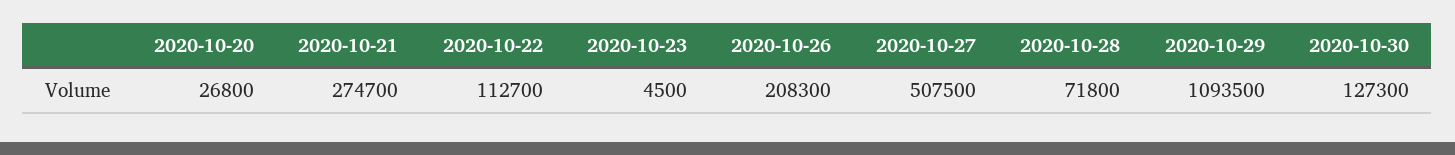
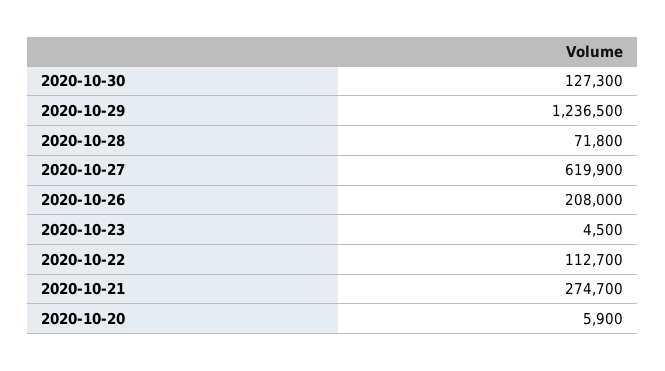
2020-10-20: 26800 -> 5900
2020-10-26: 208300 -> 208000
2020-10-27: 507500 -> 619900
2020-10-29: 1093500 -> 1236500

